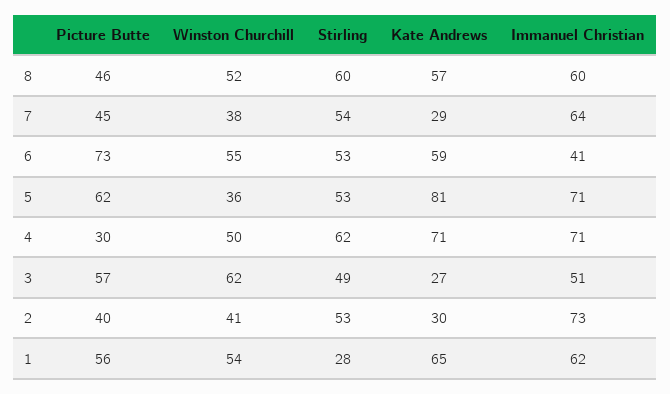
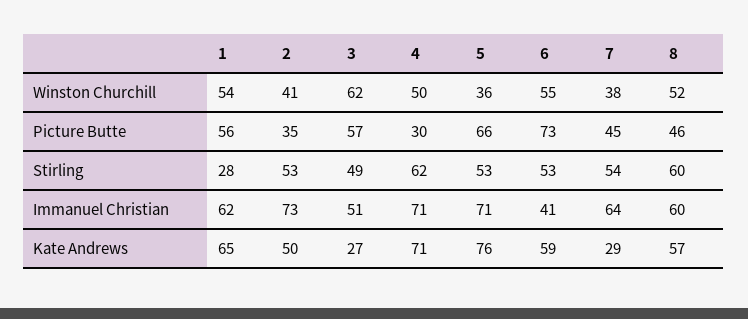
Picture Butte, 5: 62 -> 66
Kate Andrews, 5: 81 -> 76
Picture Butte, 2: 40 -> 35
Kate Andrews, 2: 30 -> 50

